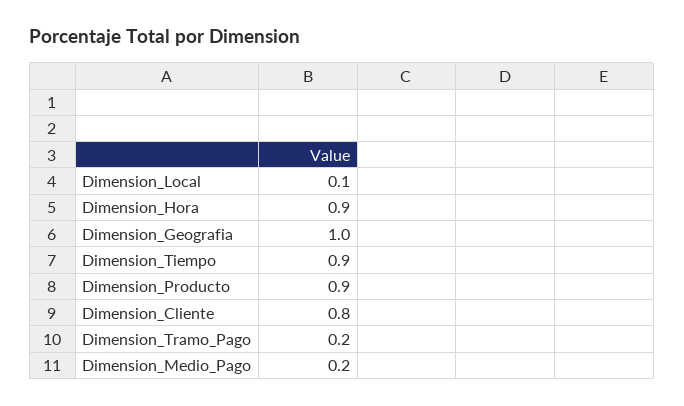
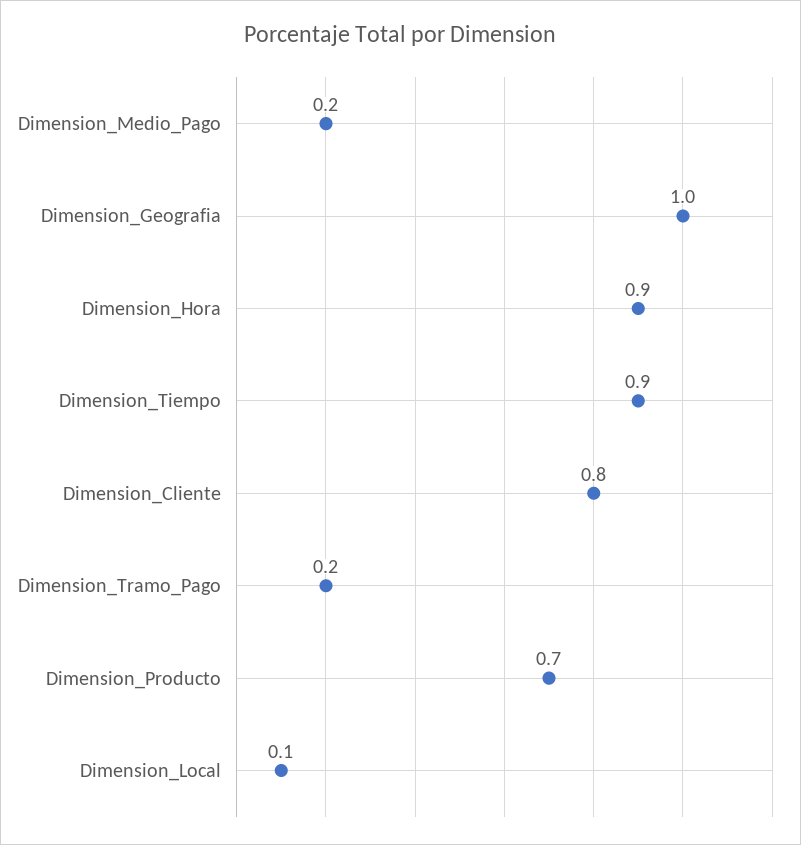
Dimension_Producto: 0.9 -> 0.7

